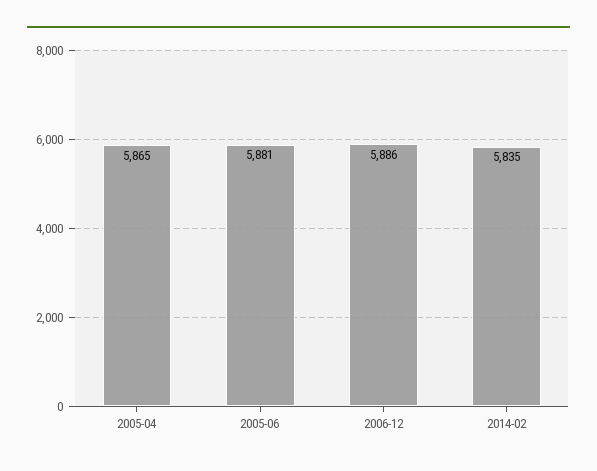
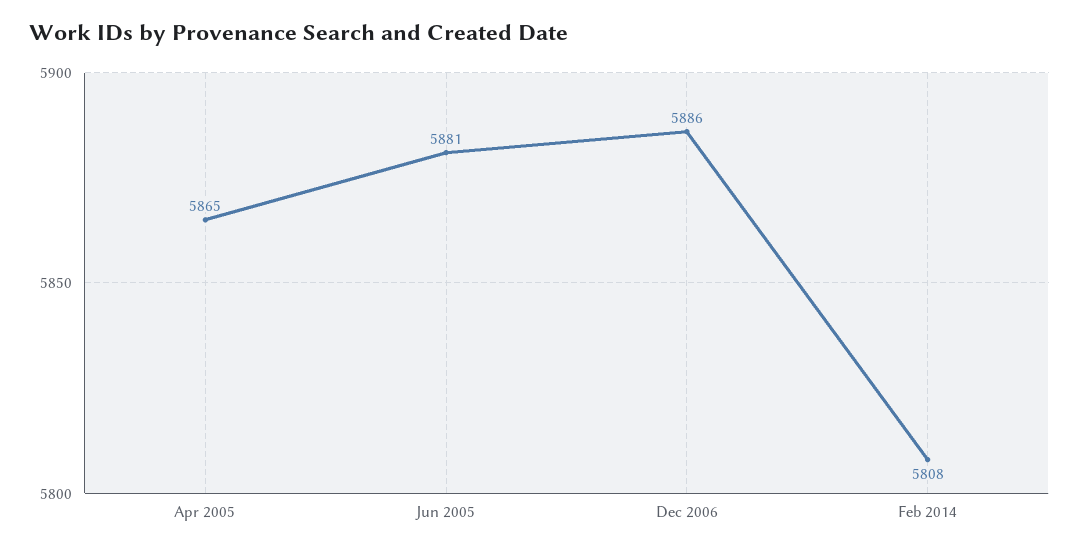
2014-02: 5835 -> 5808

